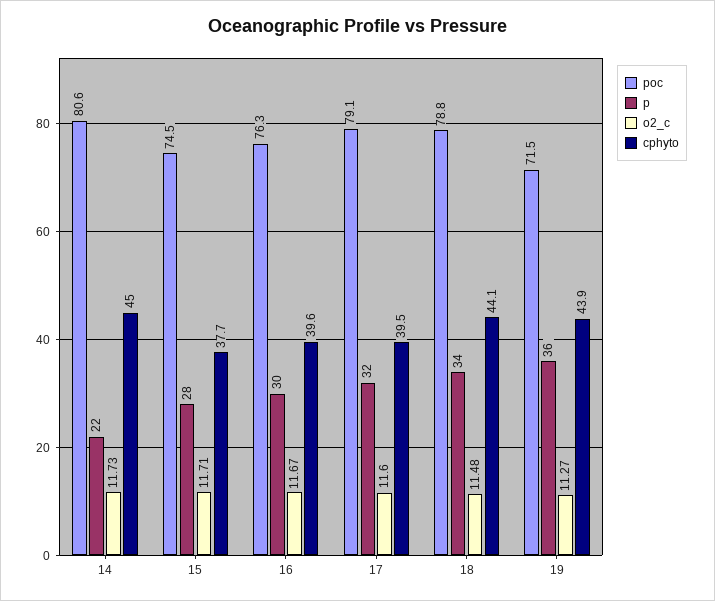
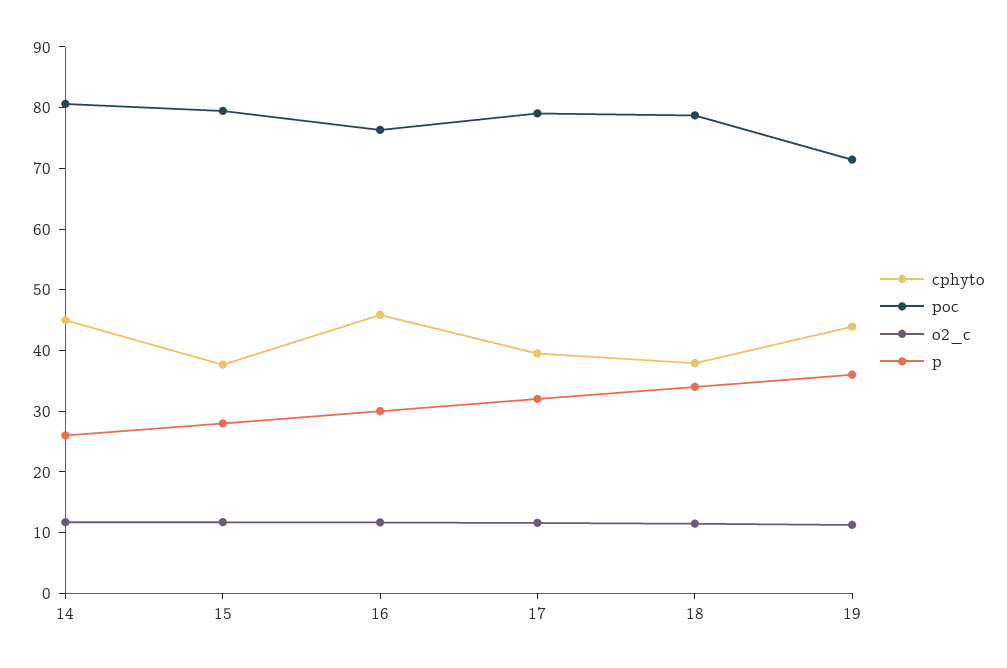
p, 14: 22 -> 26
poc, 15: 74.5 -> 80
cphyto, 16: 39.6 -> 46
cphyto, 18: 44.1 -> 38

